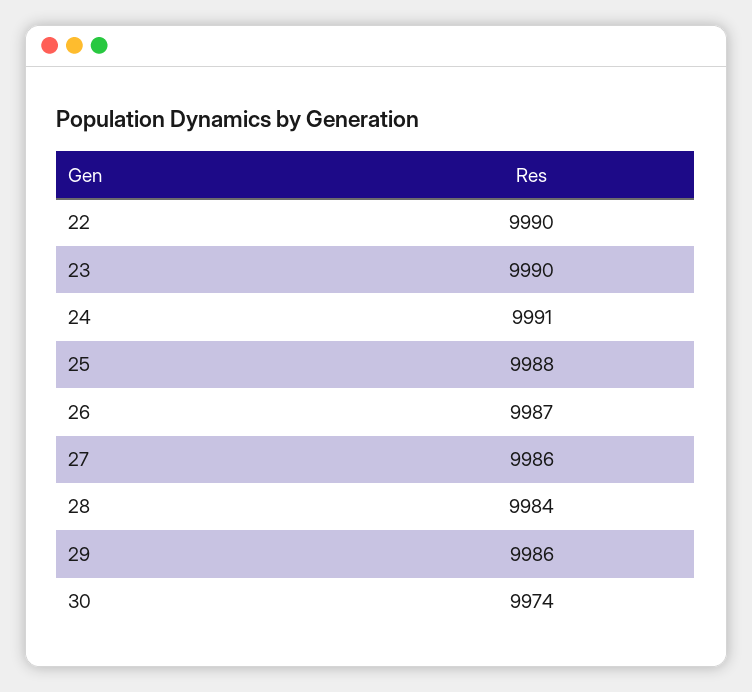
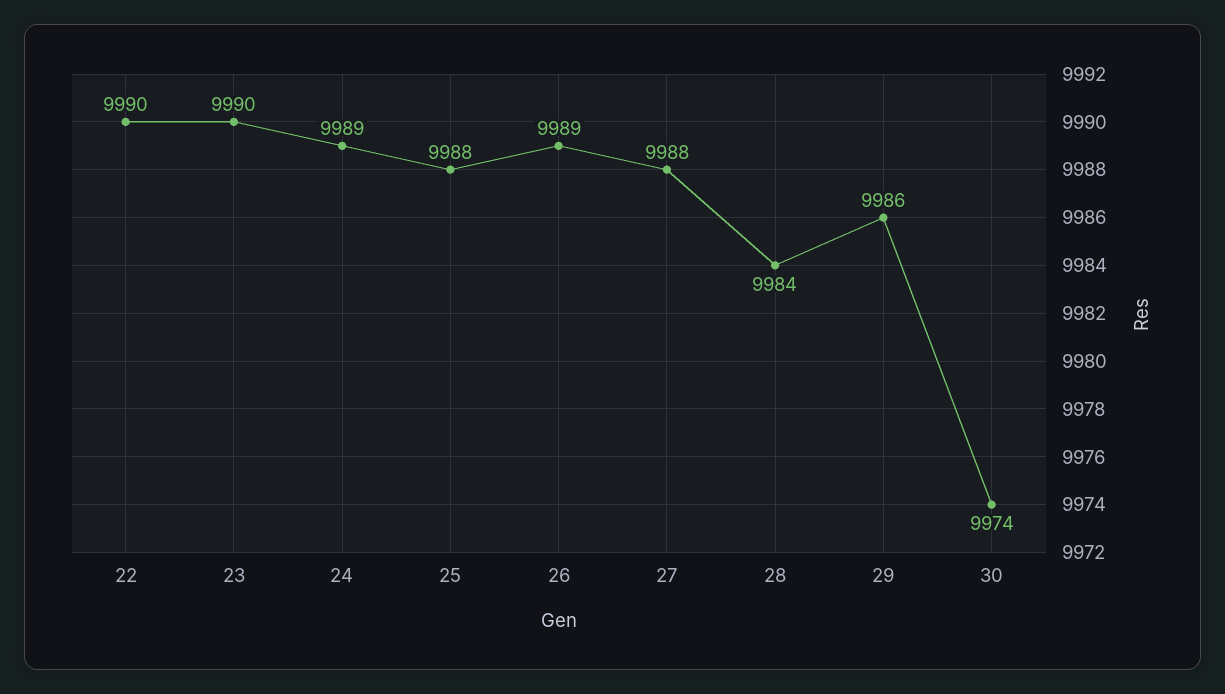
24: 9991 -> 9989
26: 9987 -> 9989
27: 9986 -> 9988

